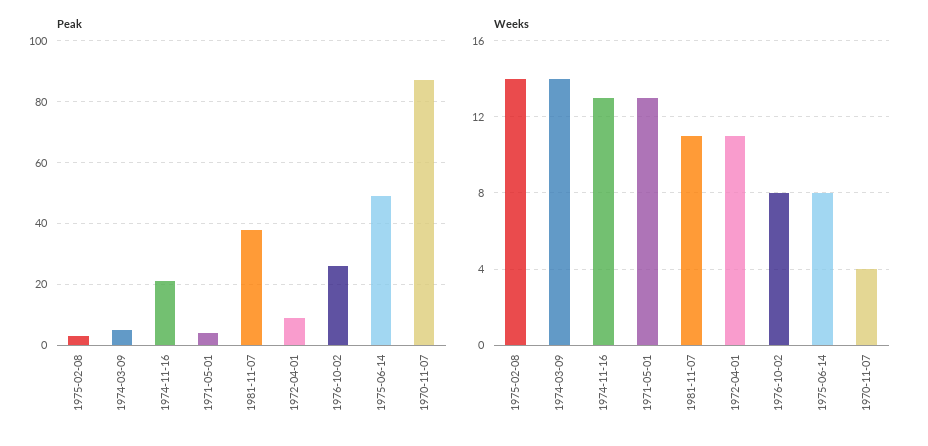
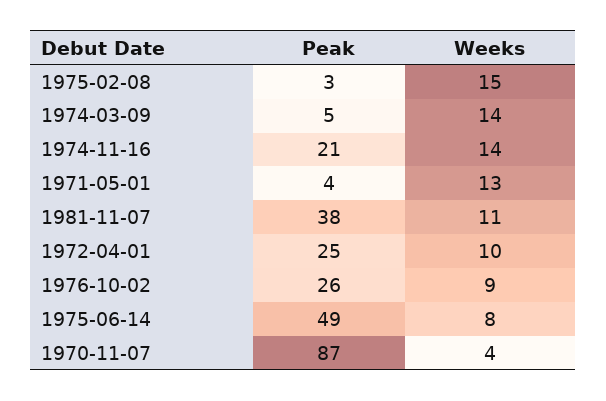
Peak, 1972-04-01: 10 -> 25
Weeks, 1975-02-08: 14 -> 15
Weeks, 1974-11-16: 13 -> 14
Weeks, 1972-04-01: 11 -> 10
Weeks, 1976-10-02: 8 -> 9

